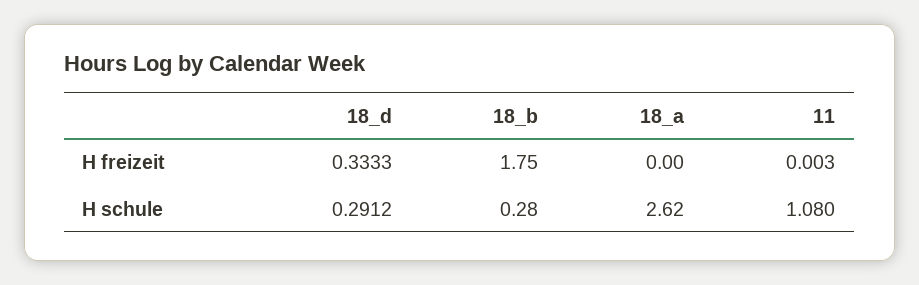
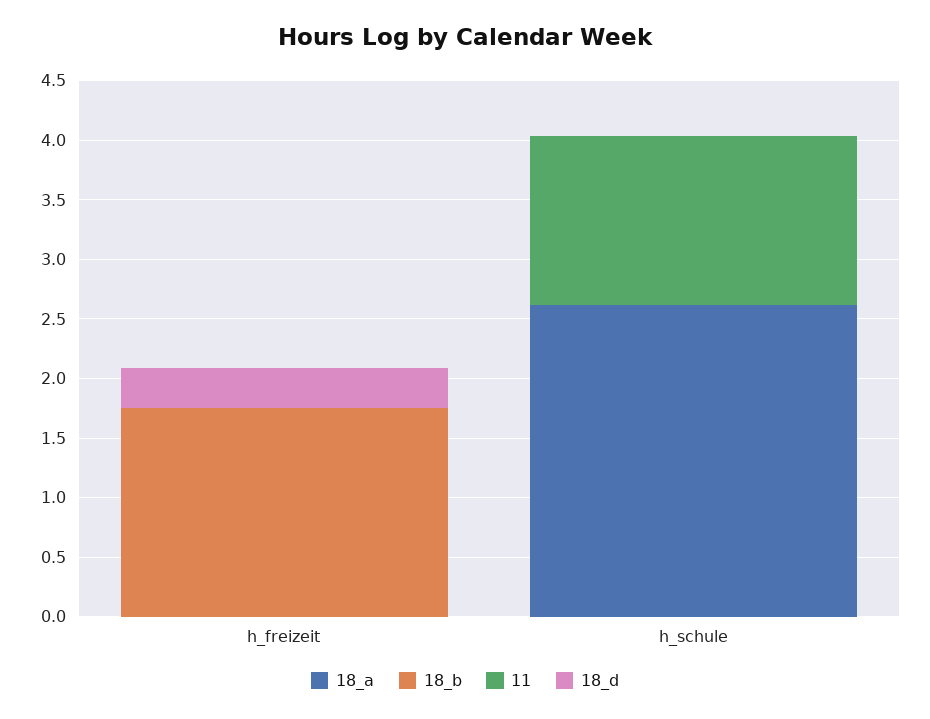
18_d, H schule: 0.2912 -> 0
18_b, H schule: 0.28 -> 0
11, H schule: 1.08 -> 1.4

